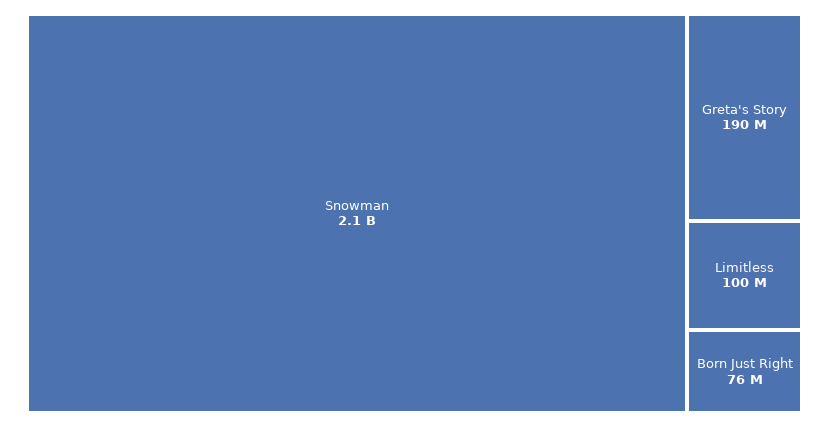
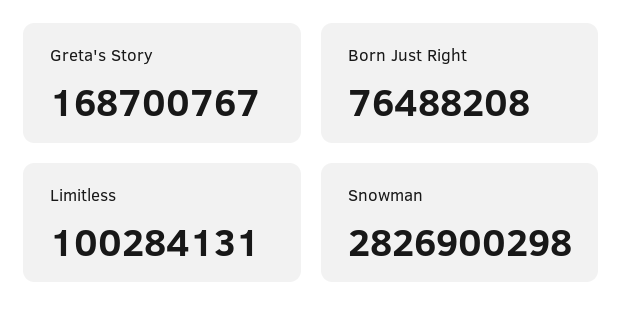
Snowman: 2100000000 -> 2826900298
Greta's Story: 190000000 -> 168700767

